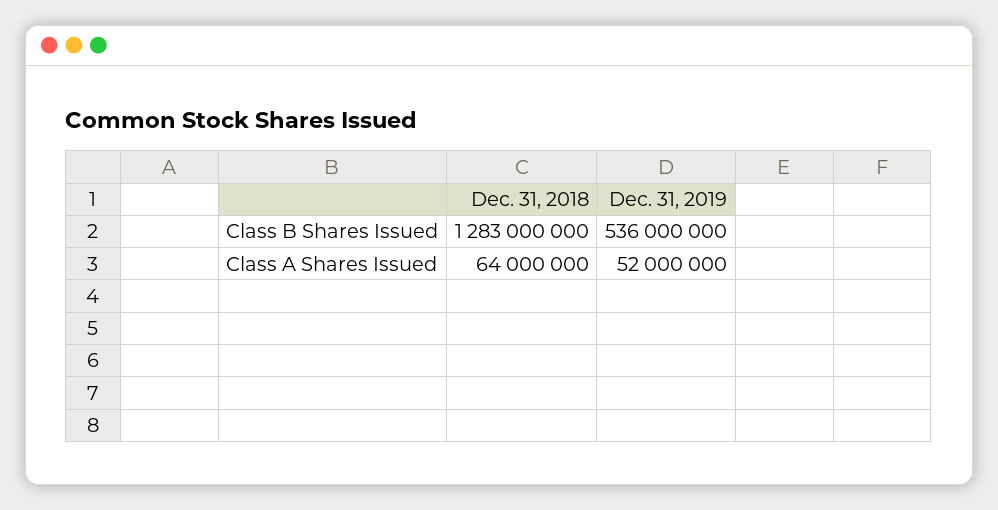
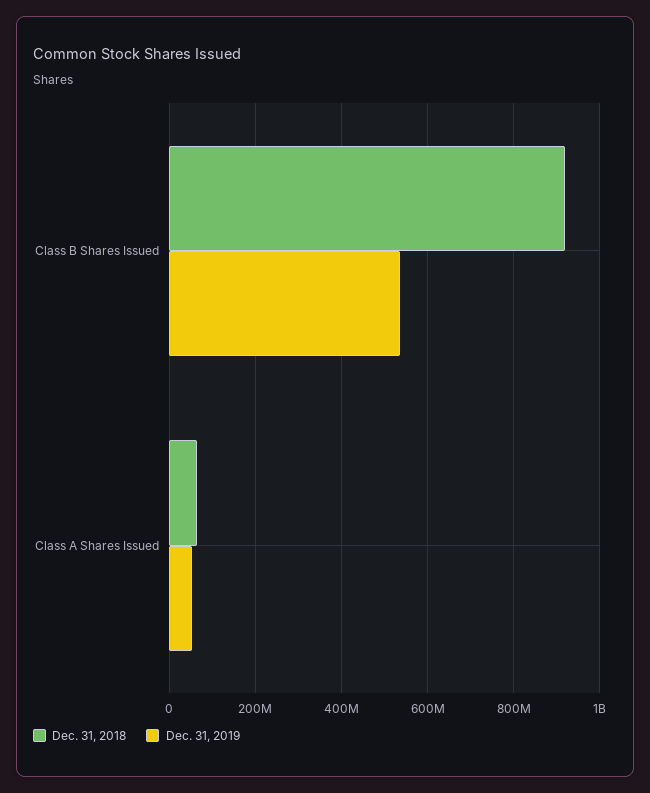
Dec. 31, 2018, Class B Shares Issued: 1283000000 -> 920000000

